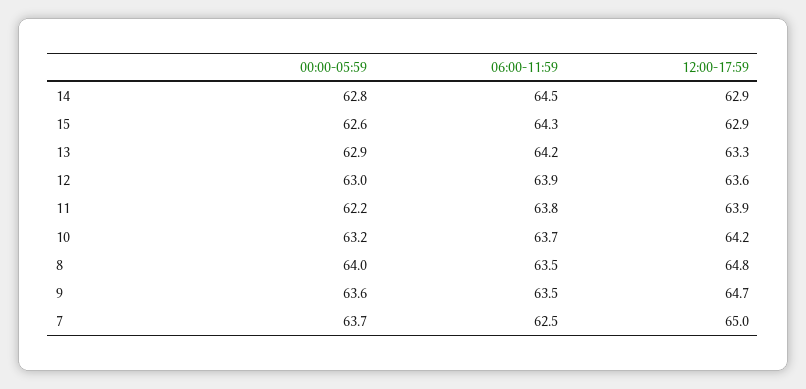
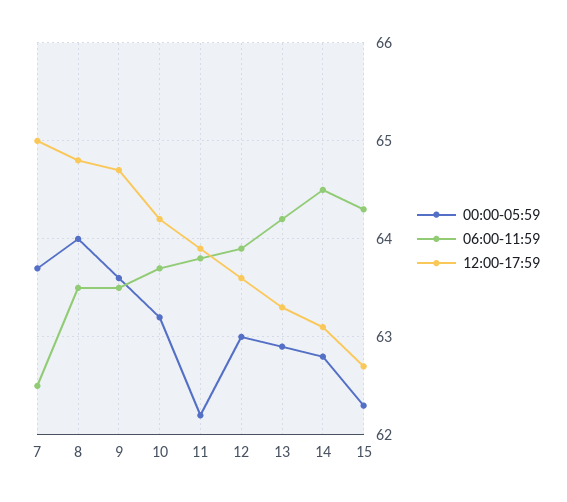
12:00-17:59, 14: 62.9 -> 63.1
00:00-05:59, 15: 62.6 -> 62.3
12:00-17:59, 15: 62.9 -> 62.7

